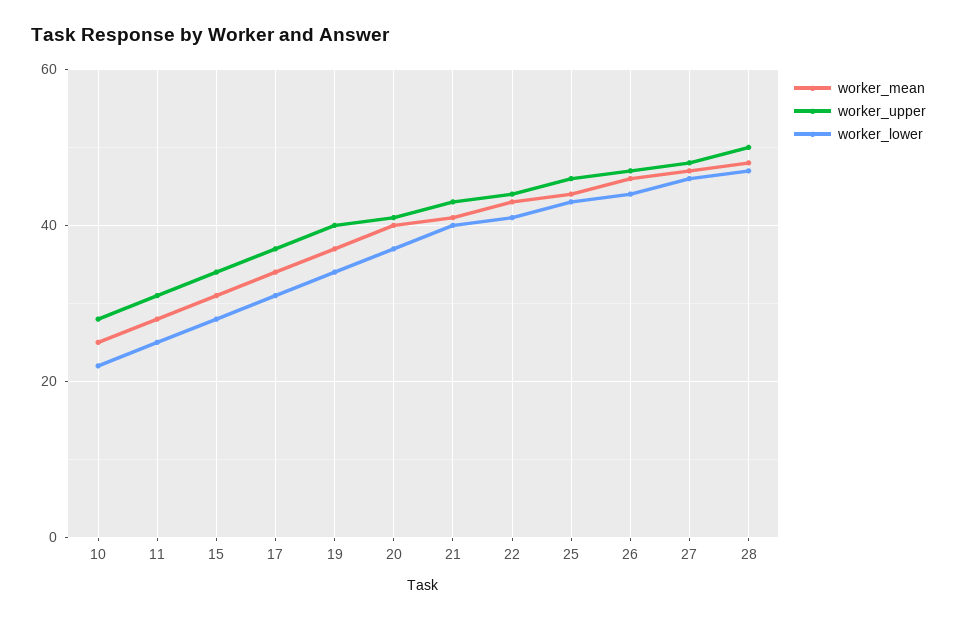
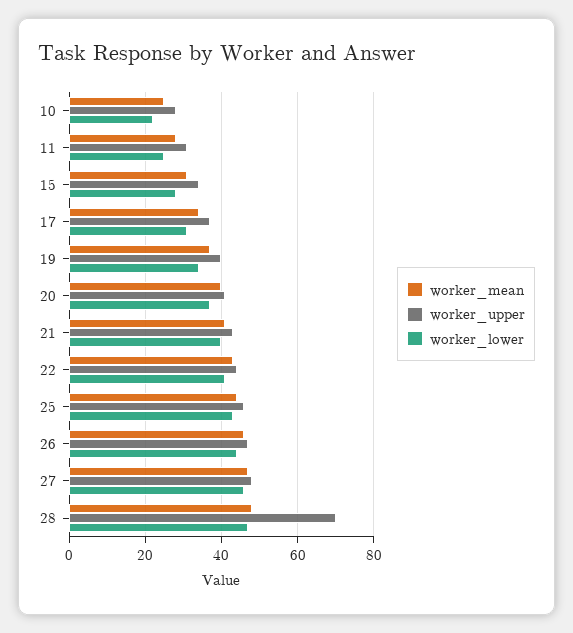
worker_upper, 28: 50 -> 70

